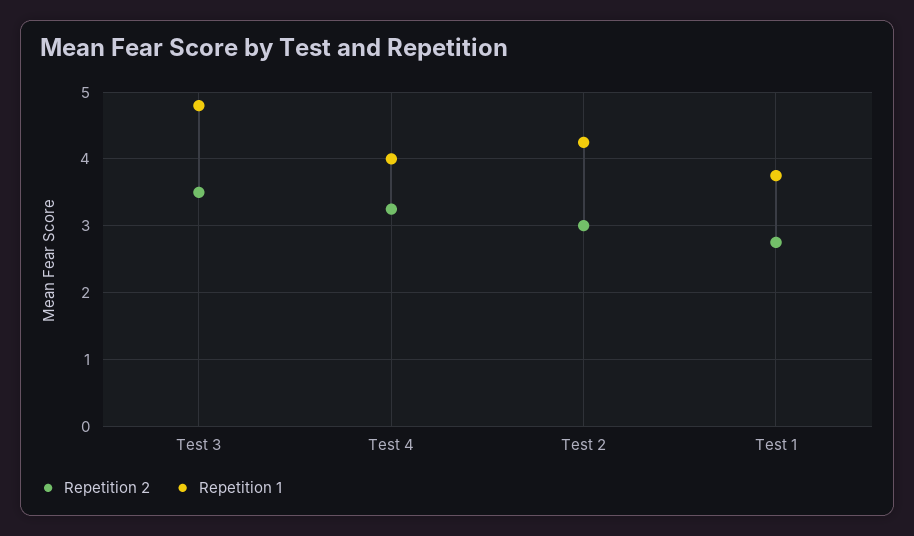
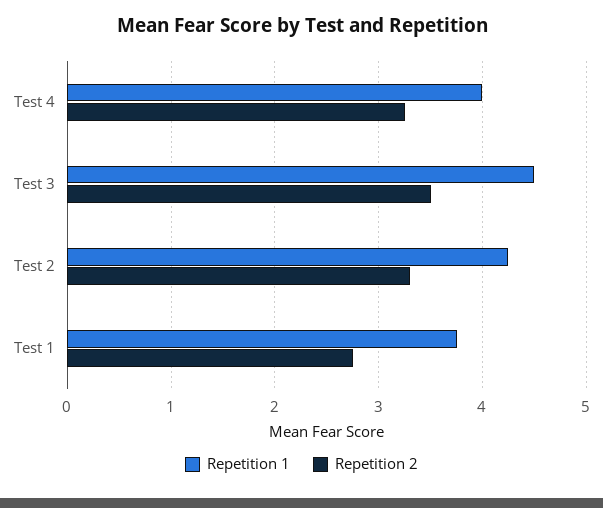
Repetition 1, Test 3: 4.8 -> 4.5
Repetition 2, Test 2: 3 -> 3.3

